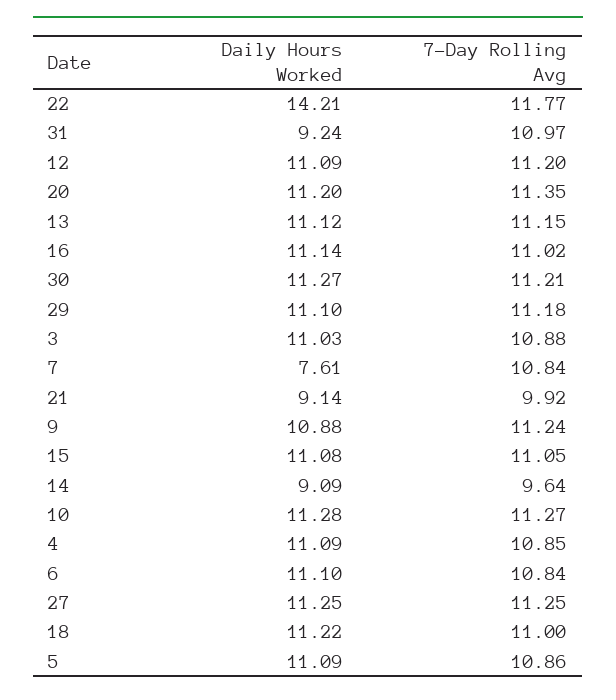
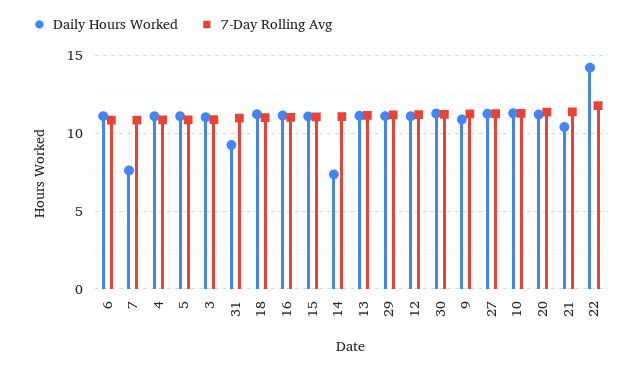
Daily Hours Worked, 21: 9.14 -> 10.5
7-Day Rolling Avg, 21: 9.92 -> 11.5
Daily Hours Worked, 14: 9.09 -> 7.5
7-Day Rolling Avg, 14: 9.64 -> 11

